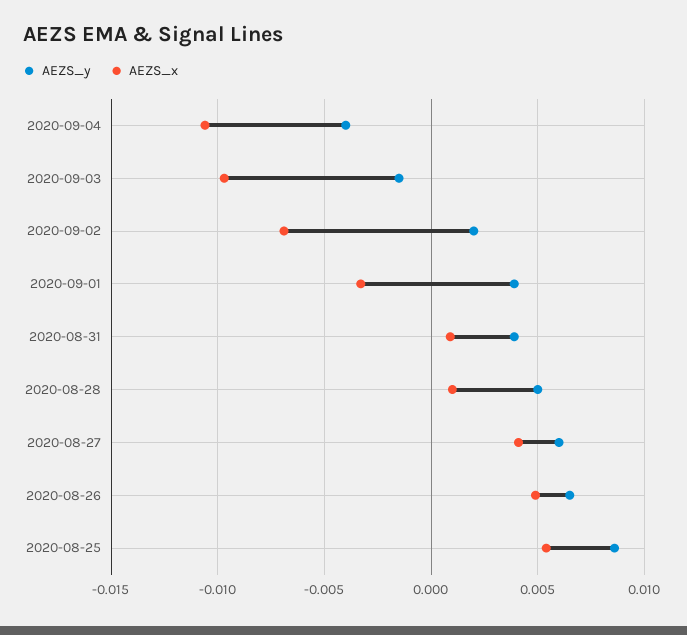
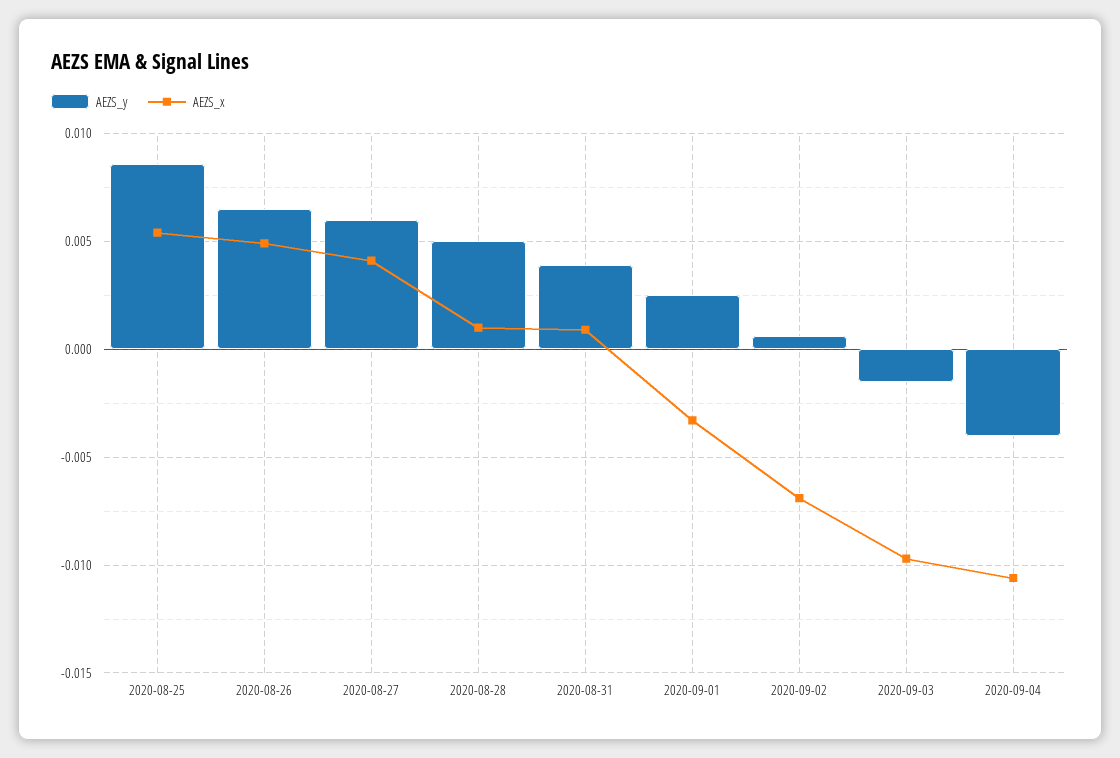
AEZS_y, 2020-09-02: 0.002 -> 0.0005
AEZS_y, 2020-09-01: 0.004 -> 0.0025

